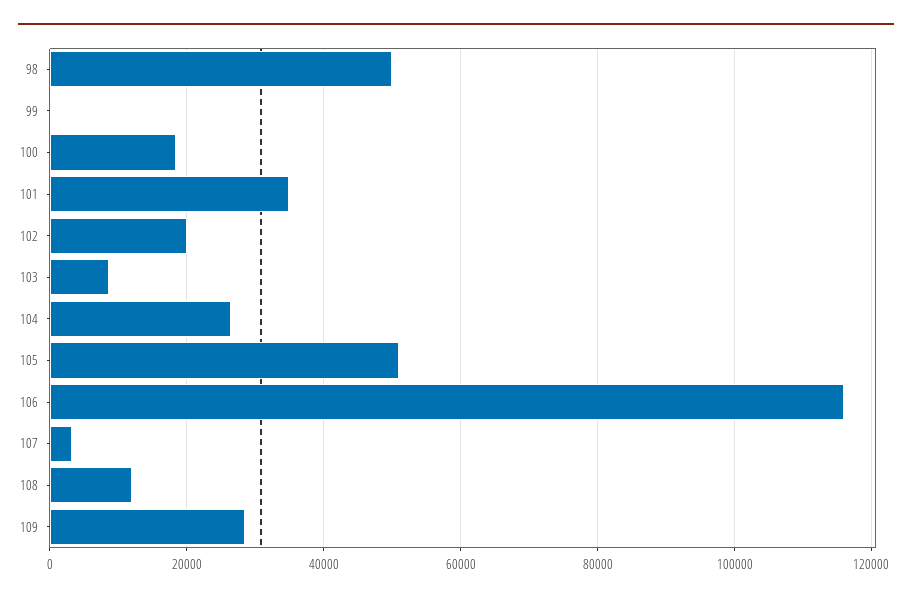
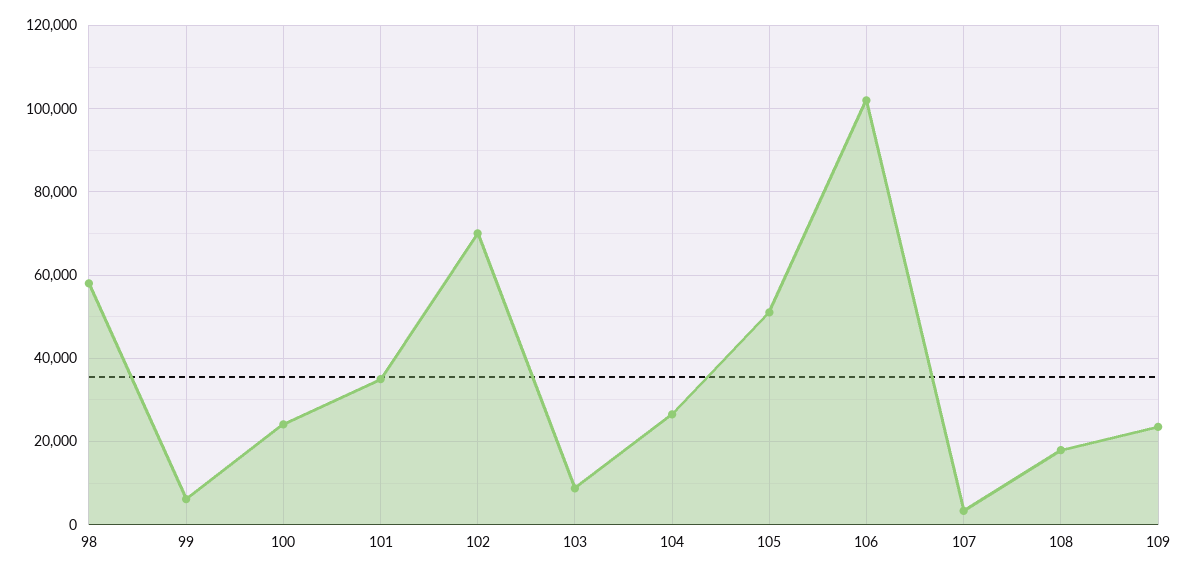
98: 50000 -> 58000
99: 0 -> 6000
100: 18000 -> 24000
102: 20000 -> 70000
106: 116000 -> 102000
108: 12000 -> 18000
109: 28000 -> 24000

